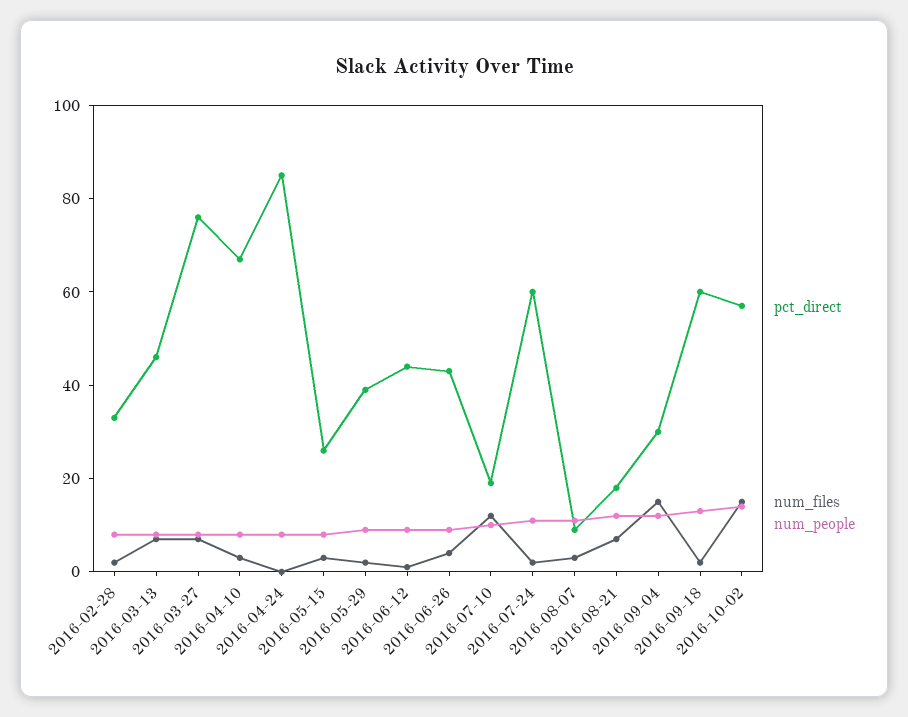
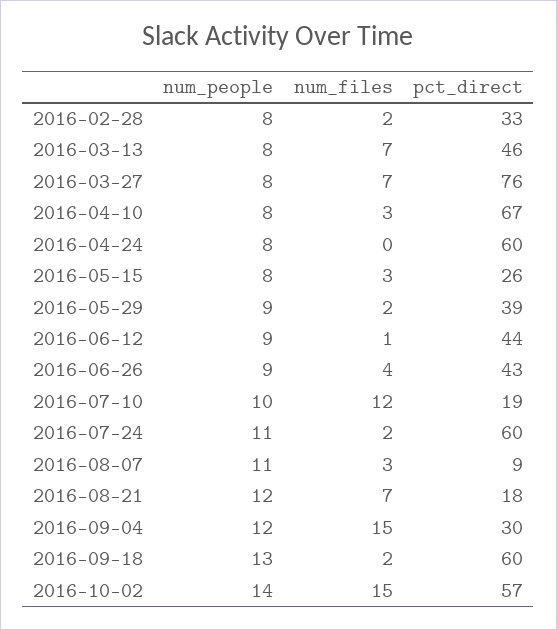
pct_direct, 2016-04-24: 85 -> 60

